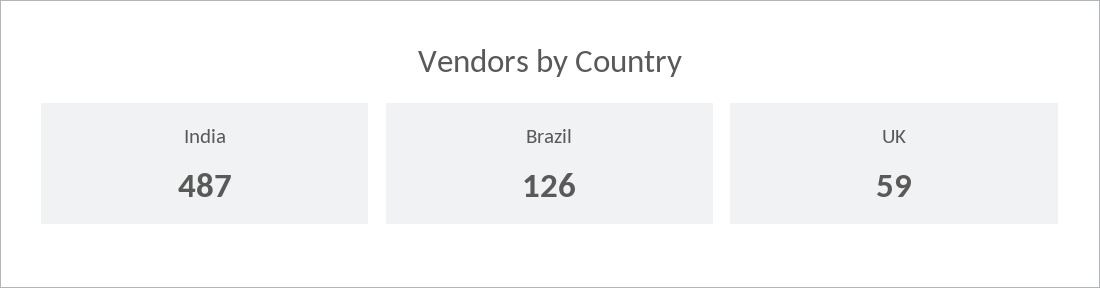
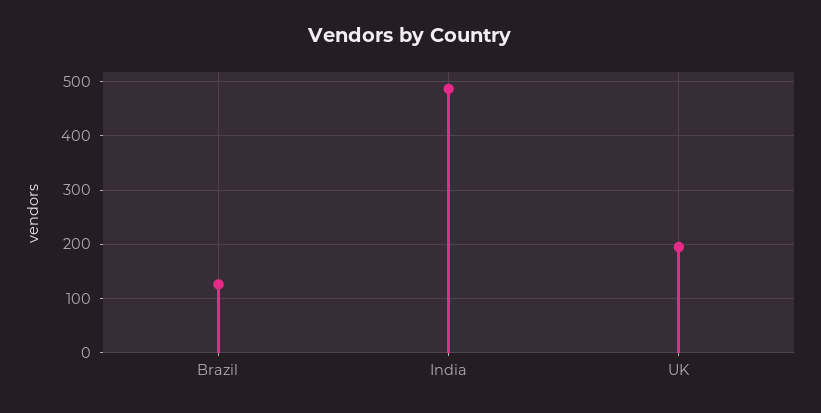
UK: 59 -> 200

